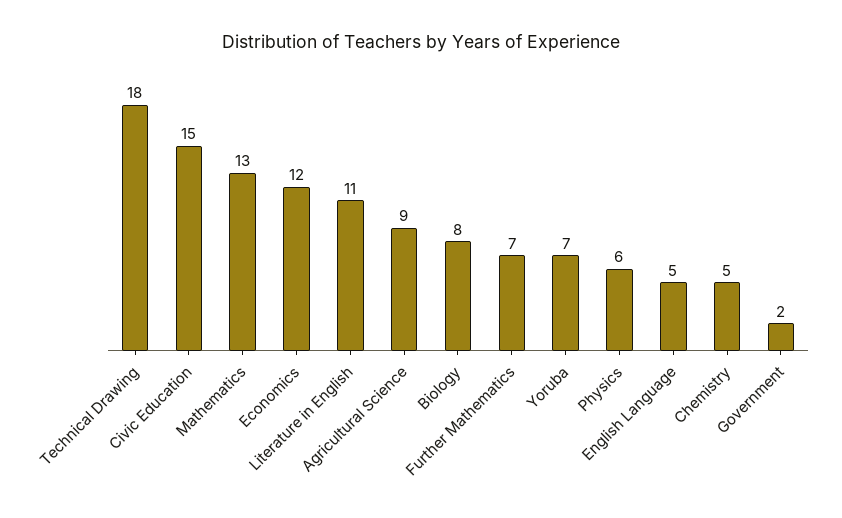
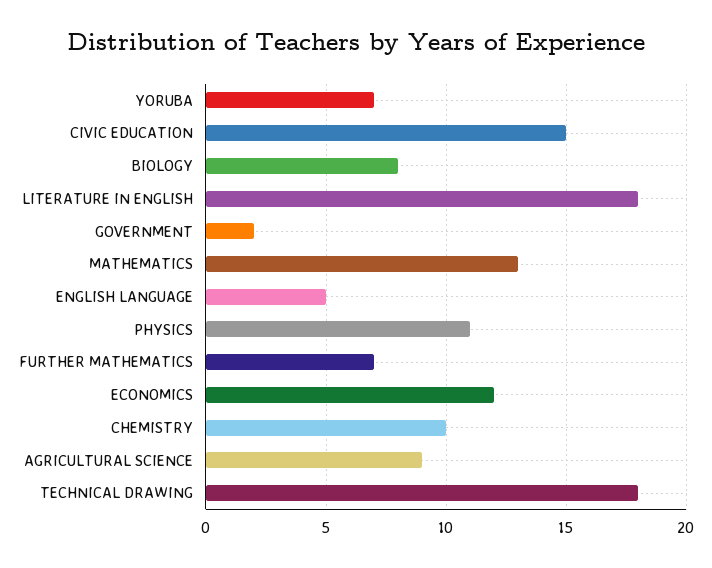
Literature in English: 11 -> 18
Physics: 6 -> 11
Chemistry: 5 -> 10

